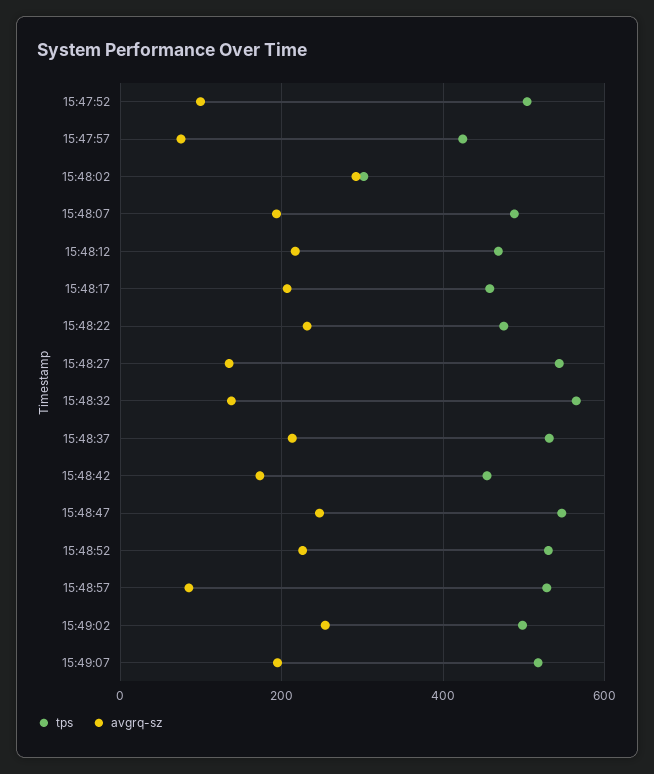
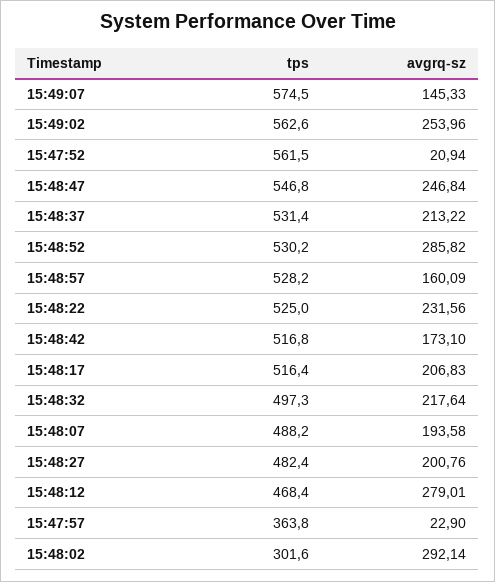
tps, 15:47:52: 500 -> 561.5
avgrq-sz, 15:47:52: 100 -> 20.94
tps, 15:47:57: 420 -> 363.8
avgrq-sz, 15:47:57: 80 -> 22.9
avgrq-sz, 15:48:12: 220 -> 279.01
tps, 15:48:17: 460 -> 516.4
tps, 15:48:22: 480 -> 525
tps, 15:48:27: 540 -> 482.4
avgrq-sz, 15:48:27: 140 -> 200.76
tps, 15:48:32: 560 -> 497.3
avgrq-sz, 15:48:32: 140 -> 217.64
tps, 15:48:42: 460 -> 516.8
avgrq-sz, 15:48:52: 220 -> 285.82
avgrq-sz, 15:48:57: 80 -> 160.09
tps, 15:49:02: 500 -> 562.6
tps, 15:49:07: 520 -> 574.5
avgrq-sz, 15:49:07: 200 -> 145.33

